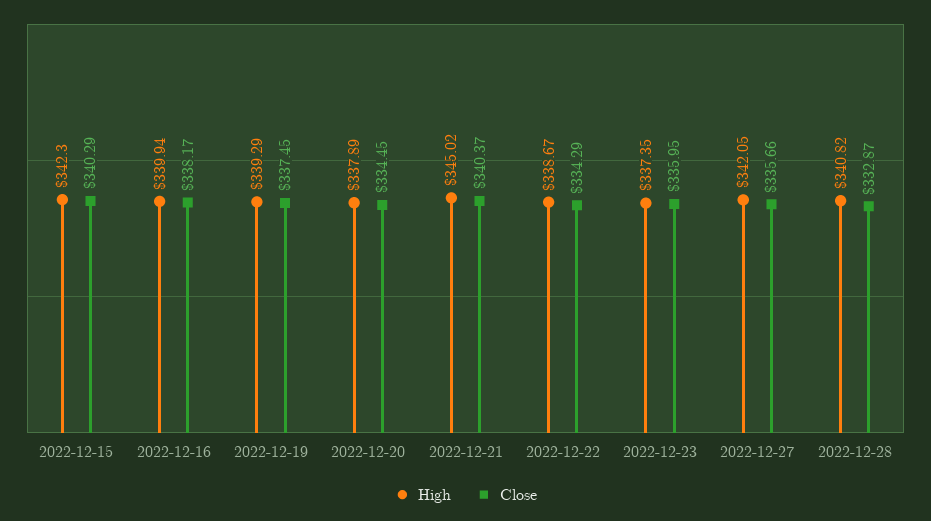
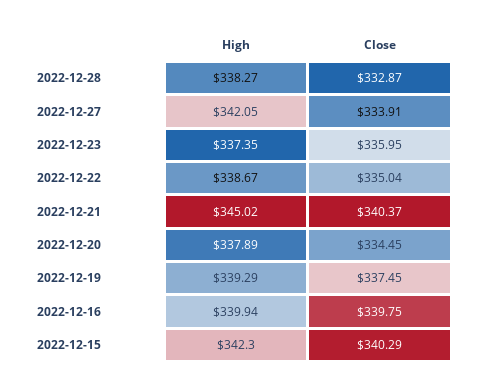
Close, 2022-12-16: 338.17 -> 339.75
Close, 2022-12-22: 334.29 -> 335.04
Close, 2022-12-27: 335.66 -> 333.91
High, 2022-12-28: 340.82 -> 338.27

